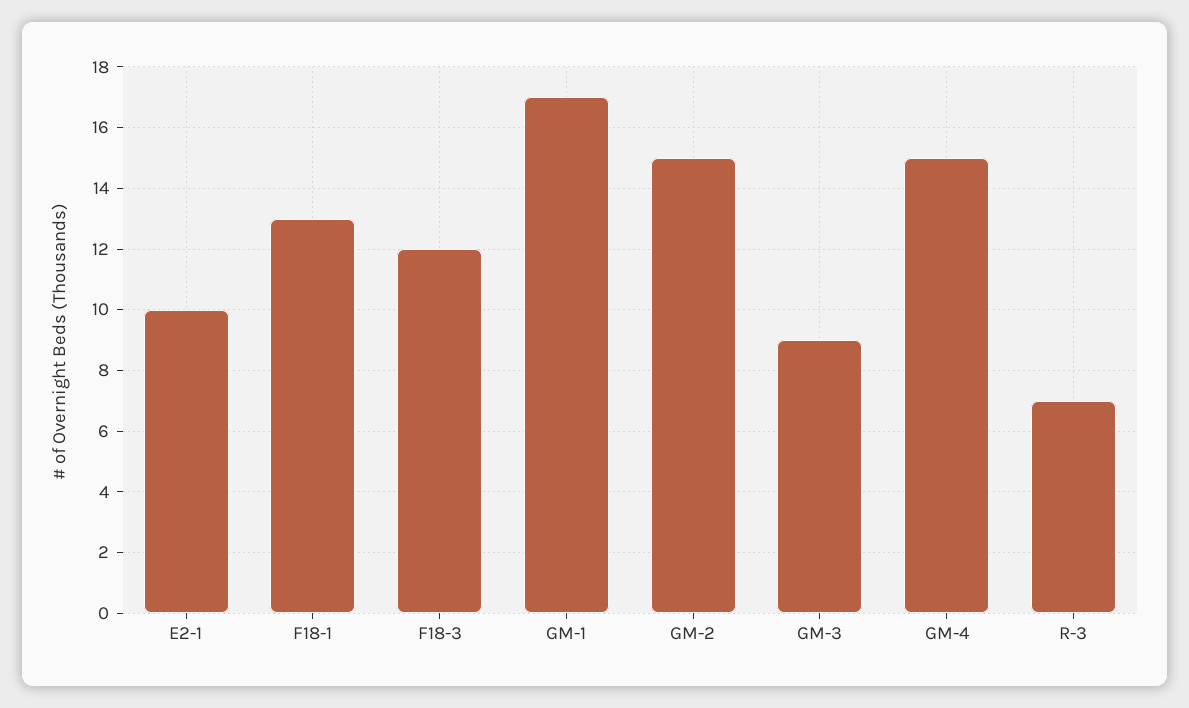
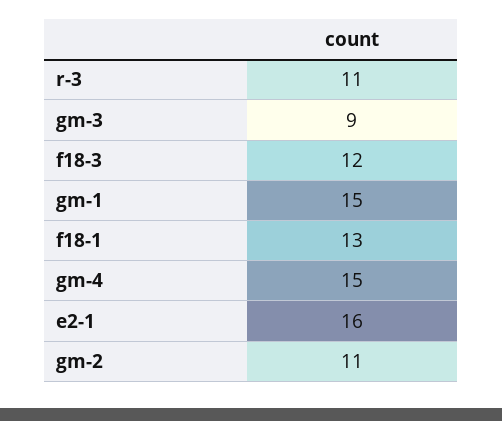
E2-1: 10 -> 16
GM-1: 17 -> 15
GM-2: 15 -> 11
R-3: 7 -> 11

